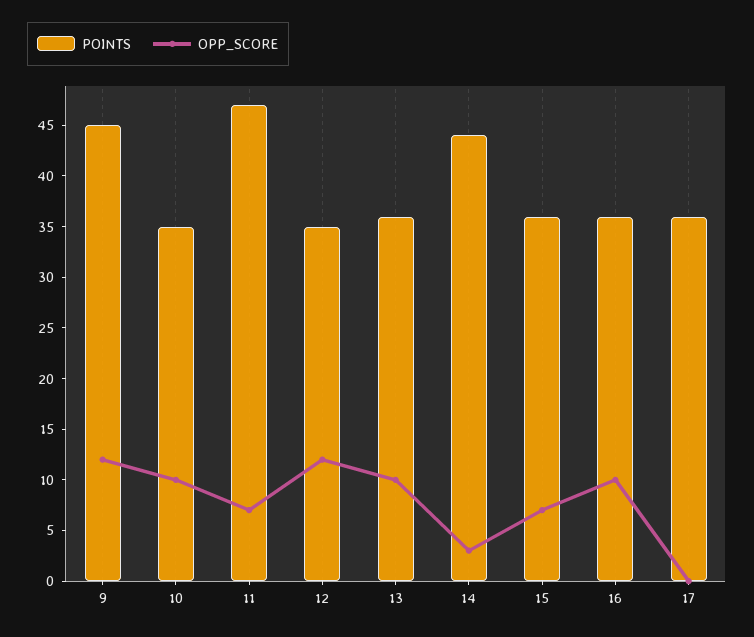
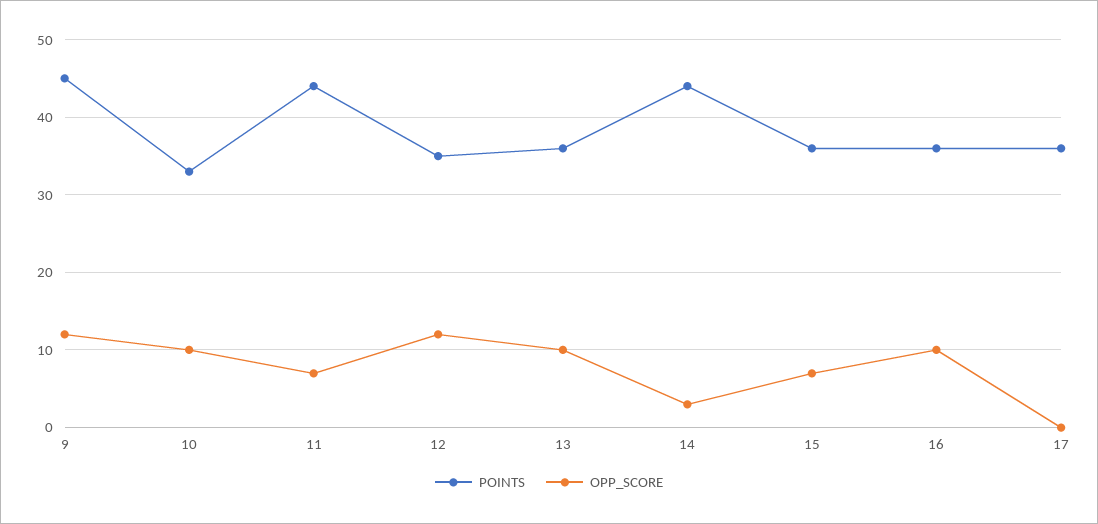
POINTS, 10: 35 -> 33
POINTS, 11: 47 -> 44

